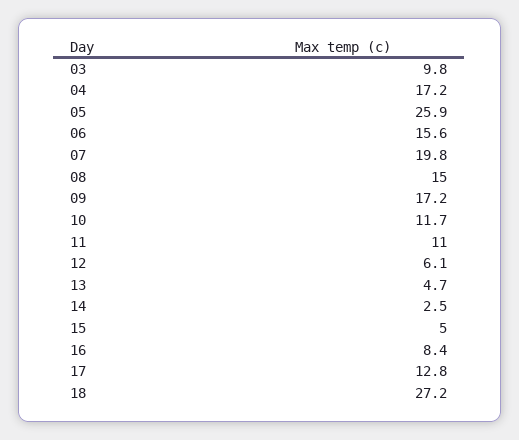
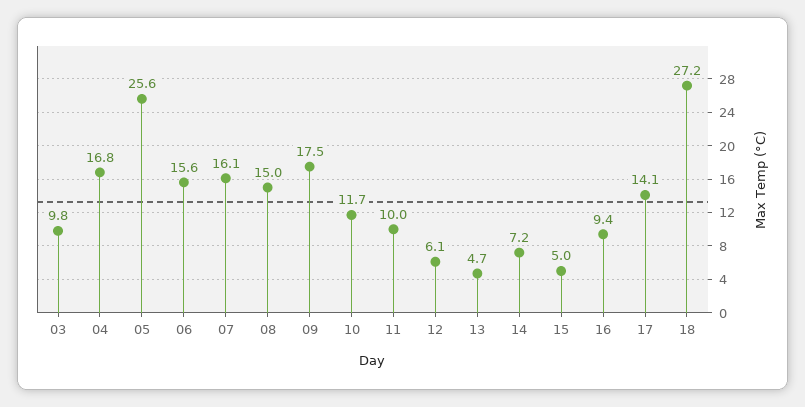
04: 17.2 -> 16.8
05: 25.9 -> 25.6
07: 19.8 -> 16.1
09: 17.2 -> 17.5
11: 11 -> 10
14: 2.5 -> 7.2
16: 8.4 -> 9.4
17: 12.8 -> 14.1

